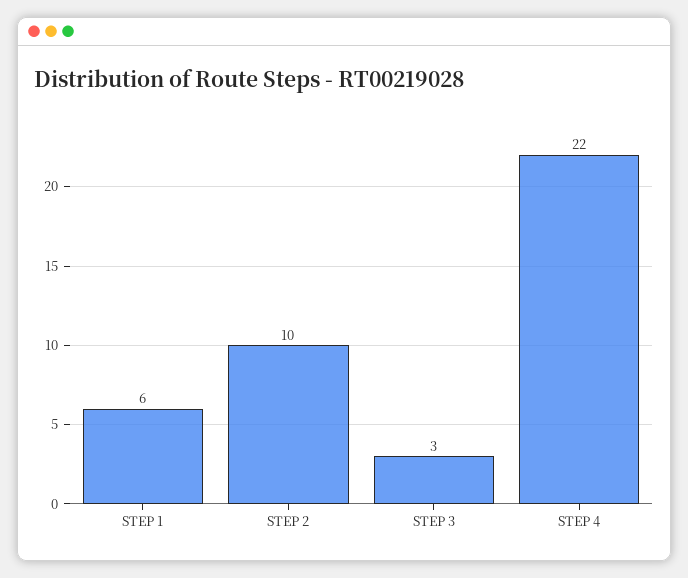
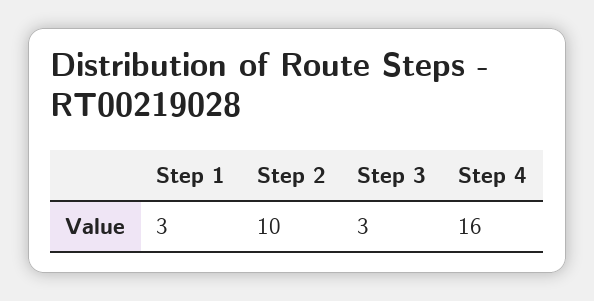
STEP 1: 6 -> 3
STEP 4: 22 -> 16

